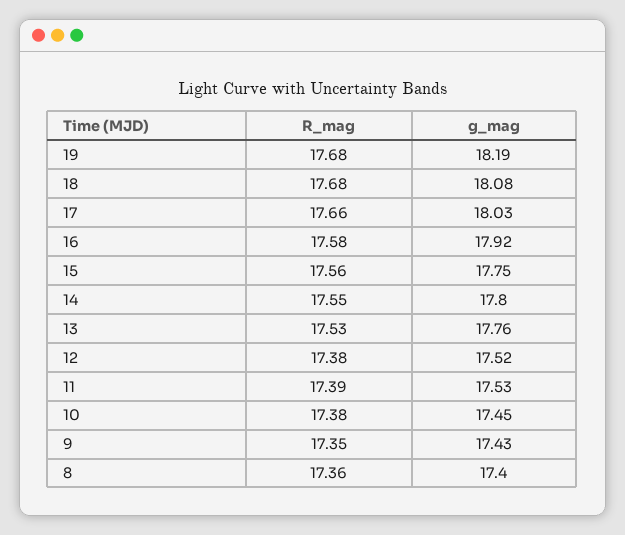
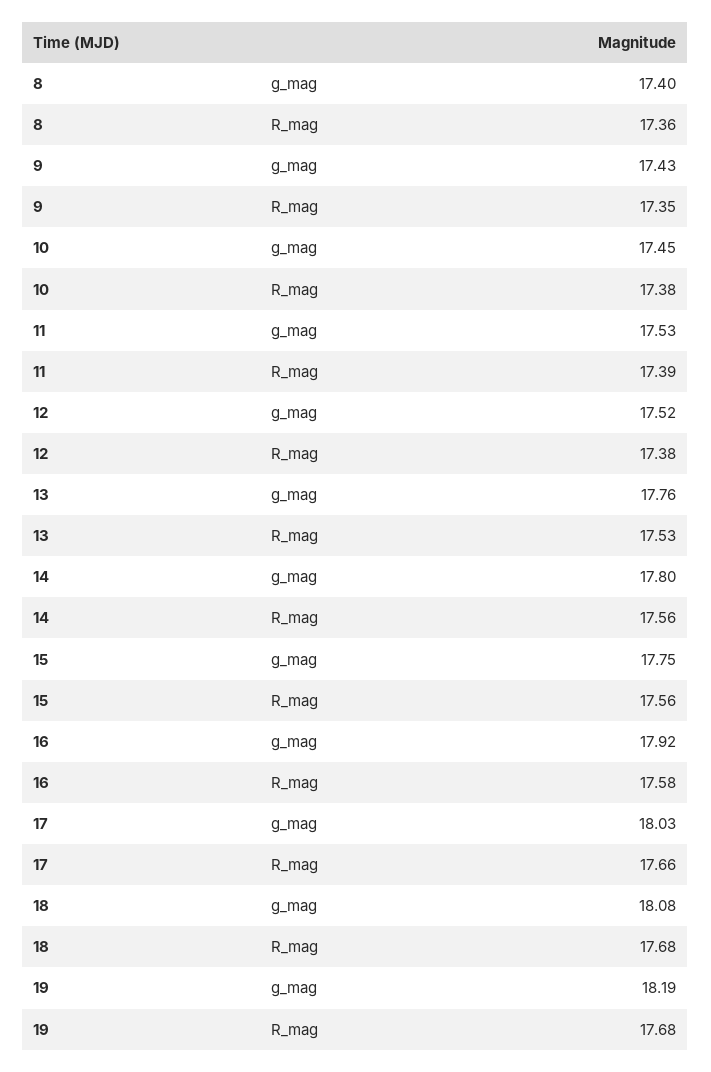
R_mag, 14: 17.55 -> 17.56

